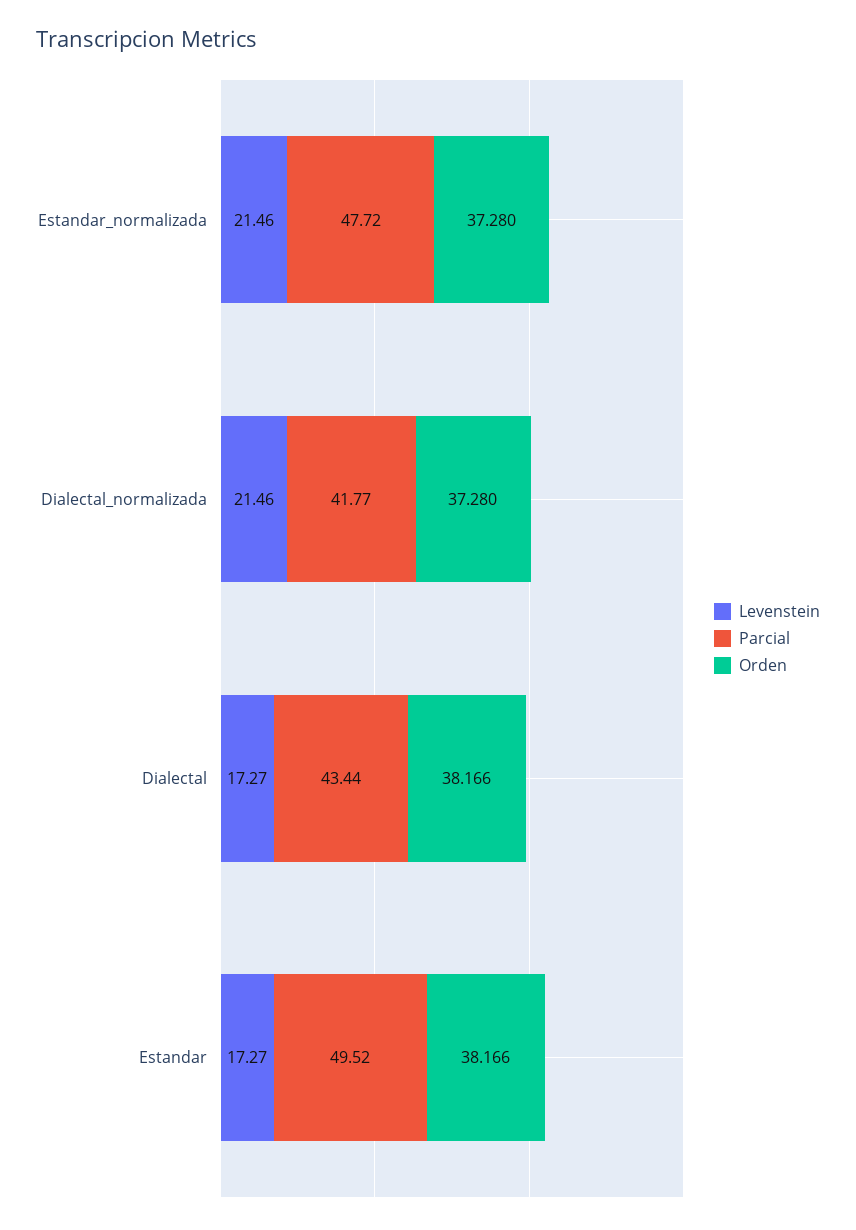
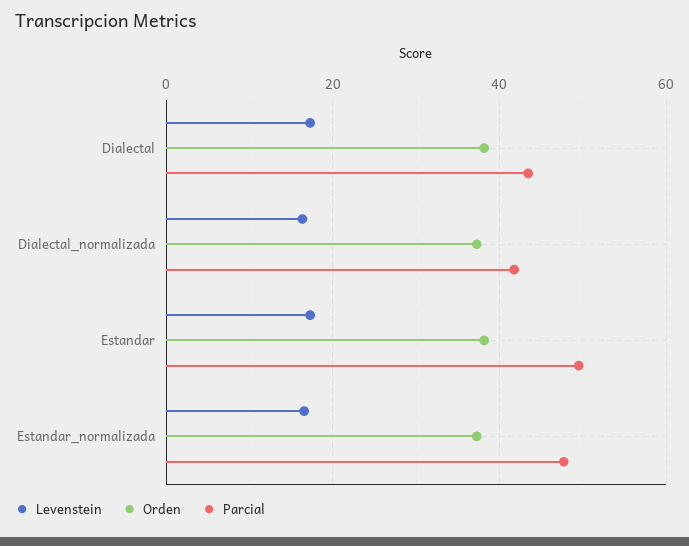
Levenstein, Estandar_normalizada: 21.46 -> 16
Levenstein, Dialectal_normalizada: 21.46 -> 16

